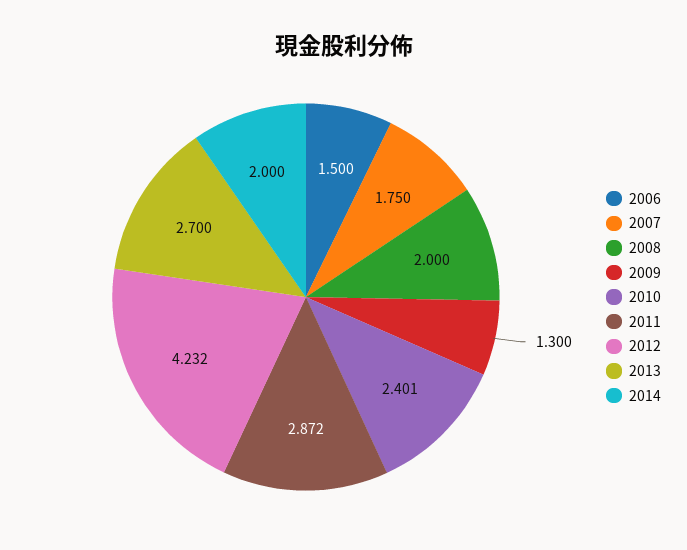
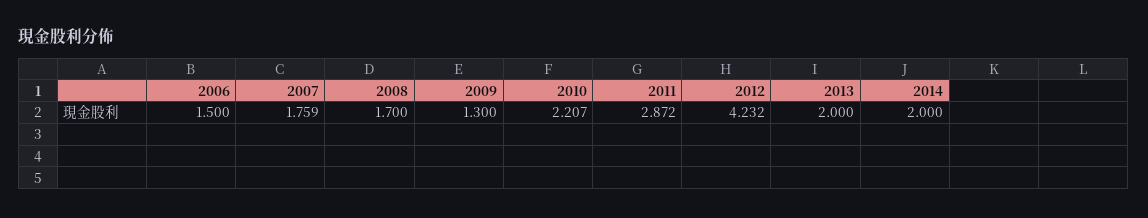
2007: 1.75 -> 1.759
2008: 2 -> 1.7
2010: 2.401 -> 2.207
2013: 2.7 -> 2

